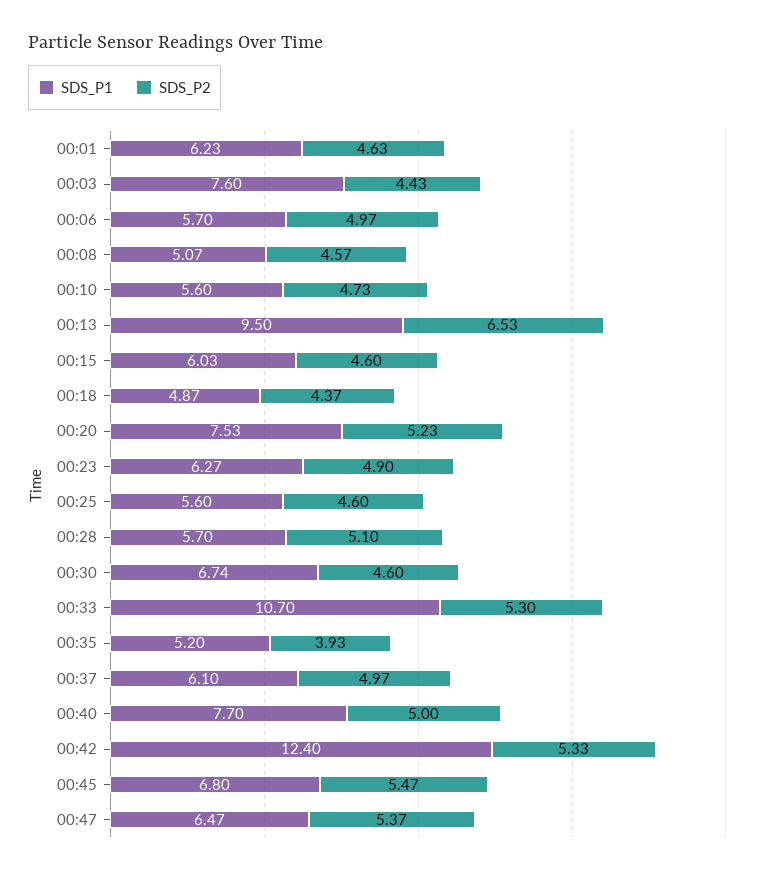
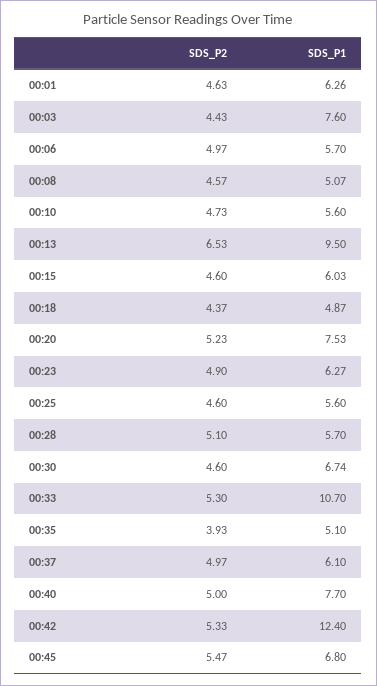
SDS_P1, 00:01: 6.23 -> 6.26
SDS_P1, 00:35: 5.2 -> 5.1
SDS_P1, 00:47: 6.47 -> none
SDS_P2, 00:47: 5.37 -> none

